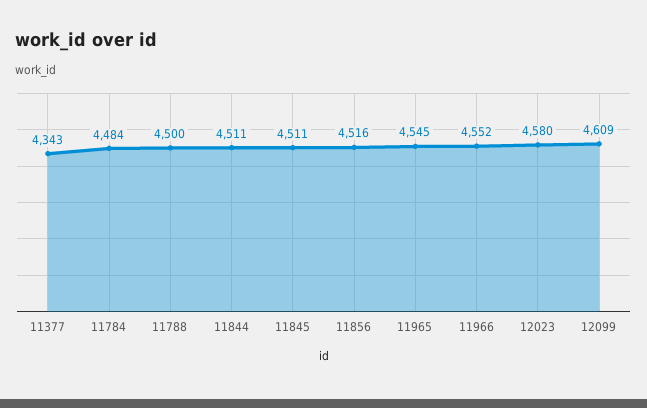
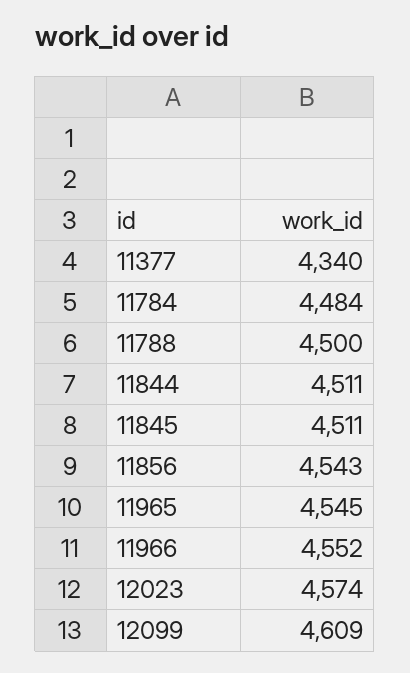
11377: 4343 -> 4340
11856: 4516 -> 4543
12023: 4580 -> 4574

